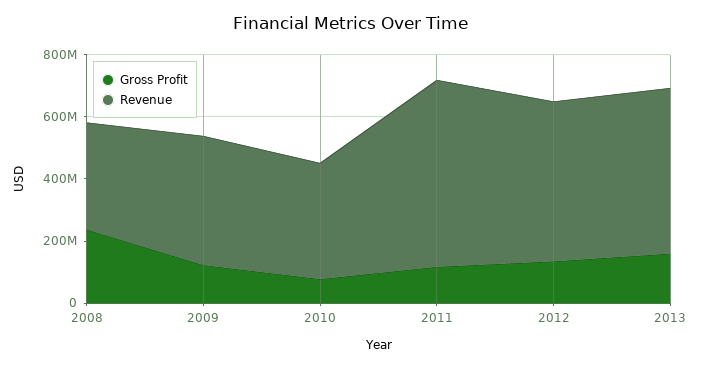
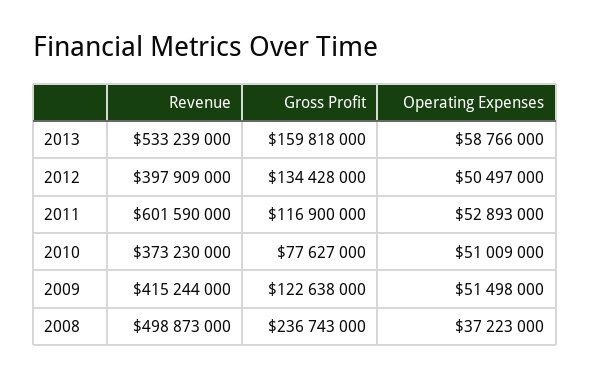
Revenue, 2008: 350000000 -> 498873000
Revenue, 2012: 500000000 -> 397909000
Operating Expenses, 2013: none -> 58766000
Operating Expenses, 2012: none -> 50497000
Operating Expenses, 2011: none -> 52893000
Operating Expenses, 2010: none -> 51009000
Operating Expenses, 2009: none -> 51498000
Operating Expenses, 2008: none -> 37223000

